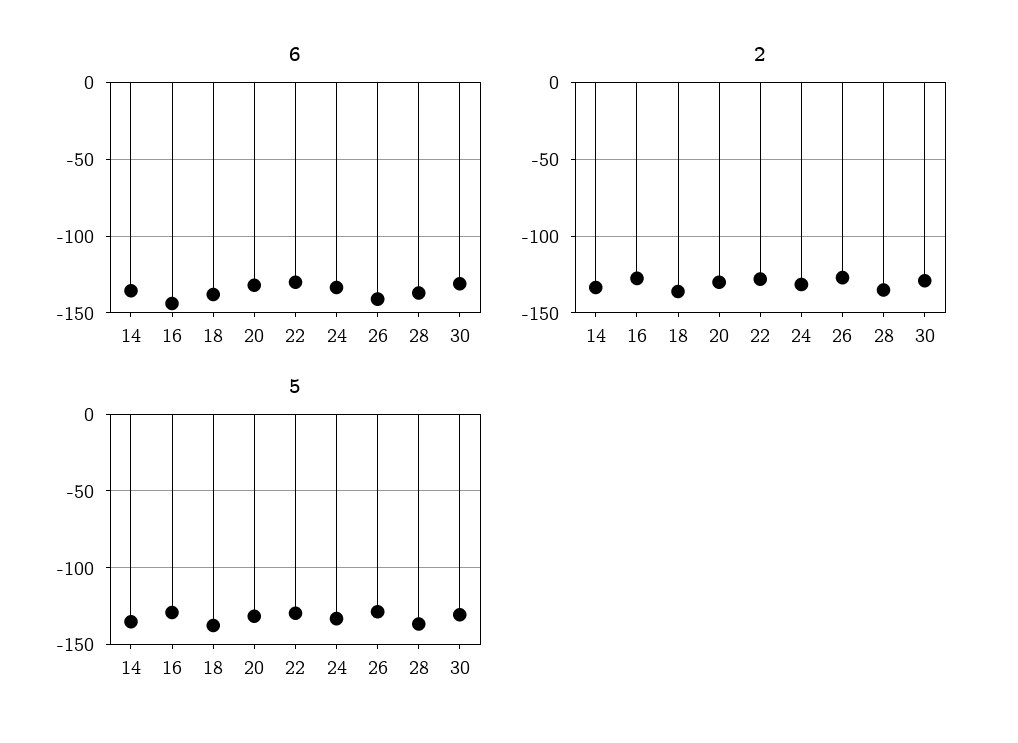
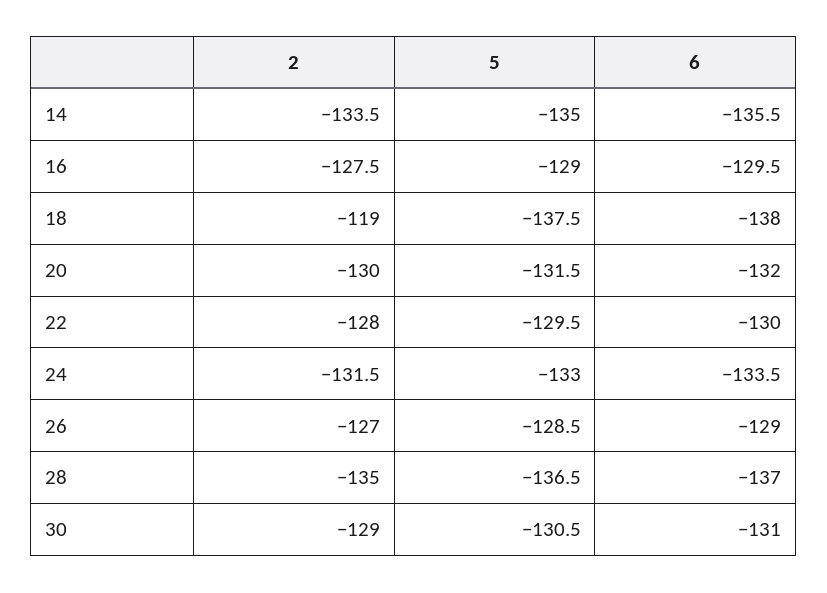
6, 16: -145 -> -129.5
6, 26: -140 -> -129
2, 18: -135 -> -119

